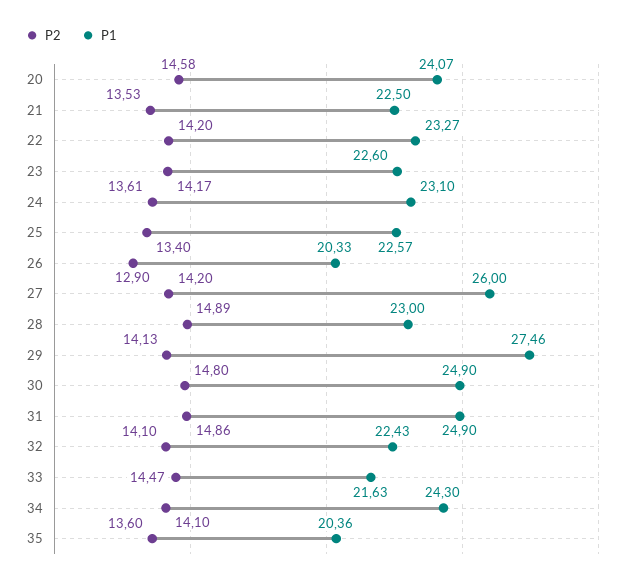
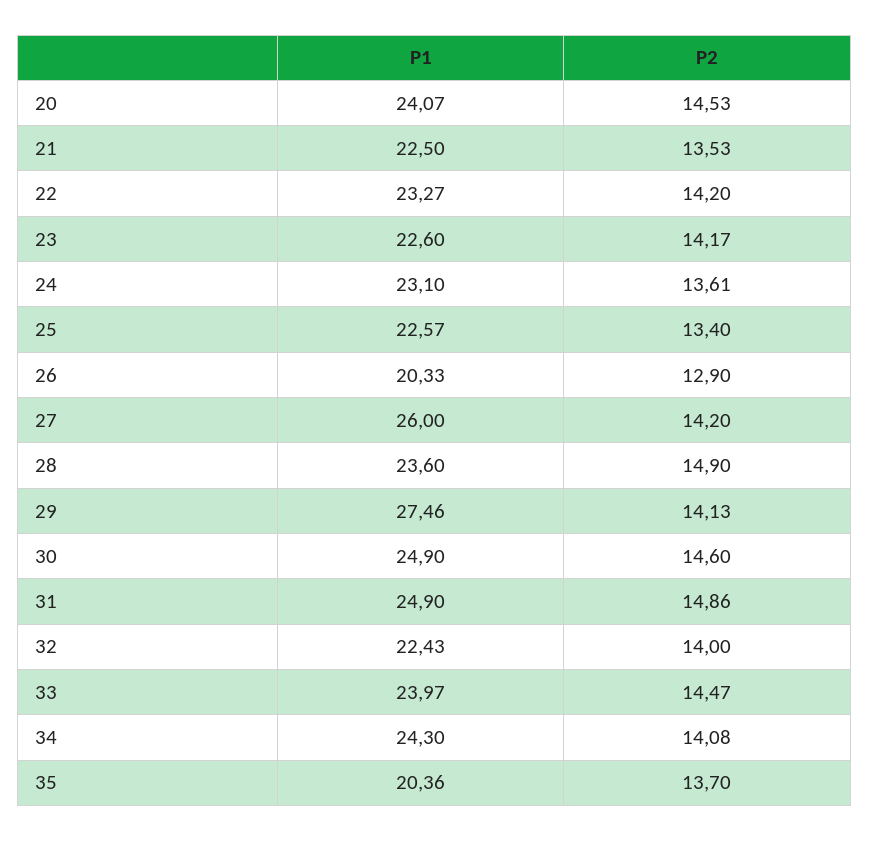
P2, 20: 14.58 -> 14.53
P2, 28: 14.89 -> 14.9
P1, 28: 23 -> 23.6
P2, 30: 14.8 -> 14.6
P2, 32: 14.1 -> 14
P1, 33: 21.63 -> 23.97
P2, 34: 14.1 -> 14.08
P2, 35: 13.6 -> 13.7

